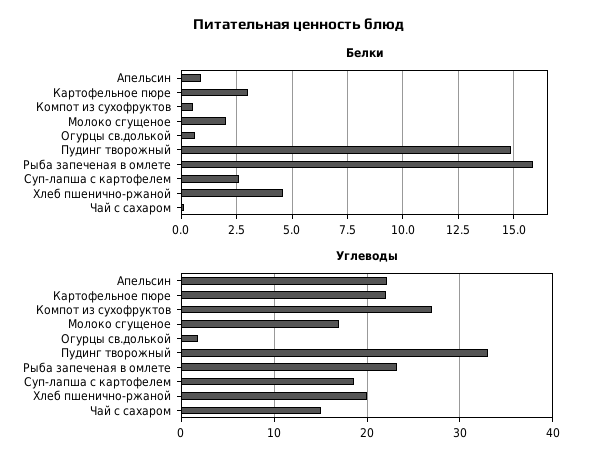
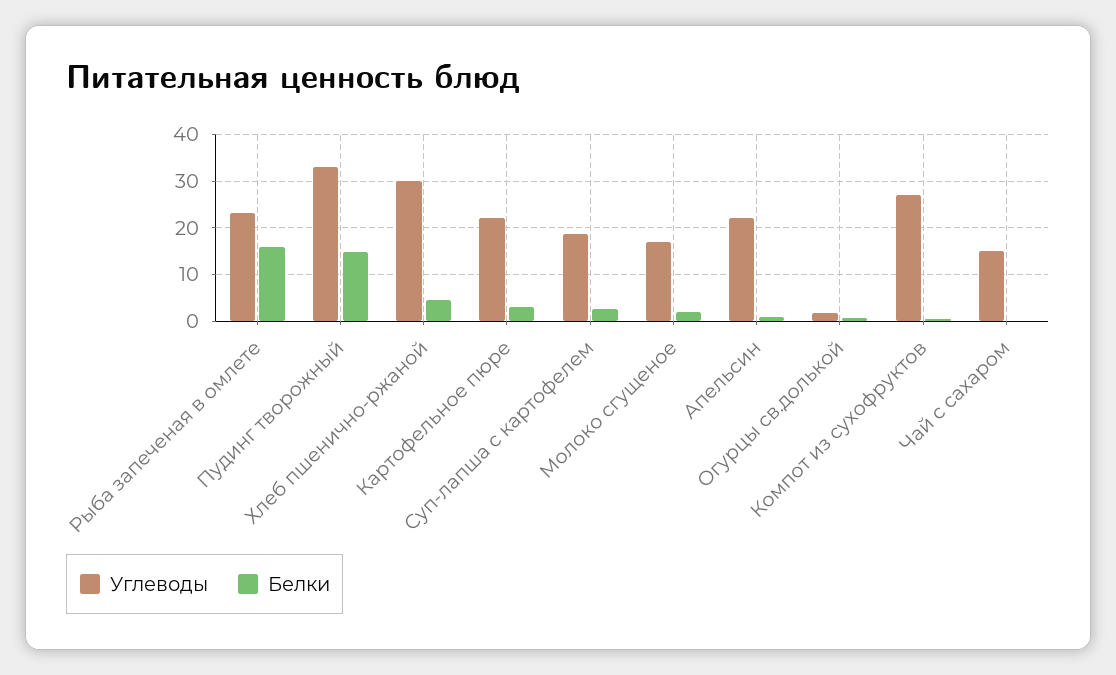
Углеводы, Хлеб пшенично-ржаной: 20 -> 30

